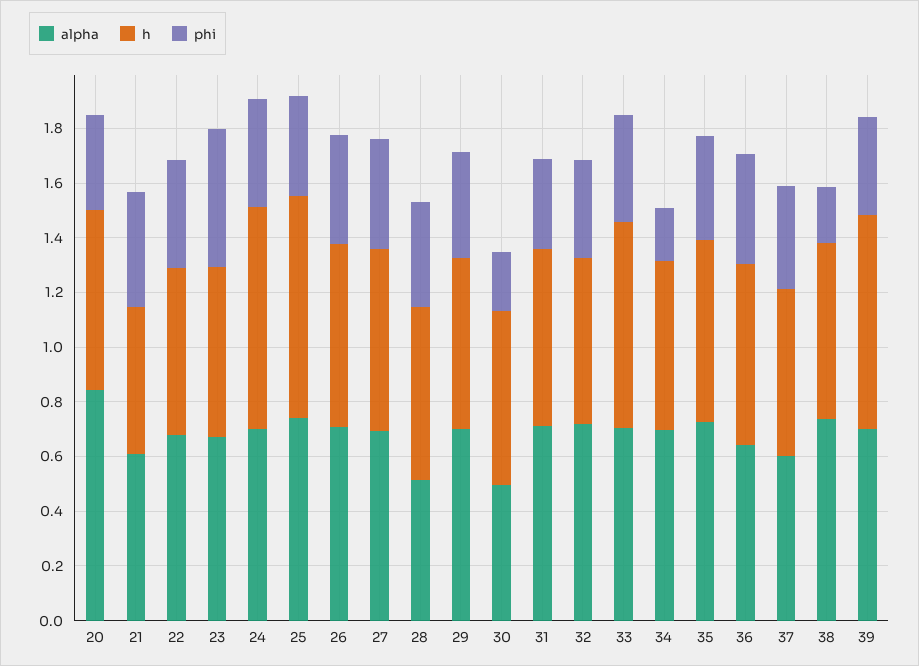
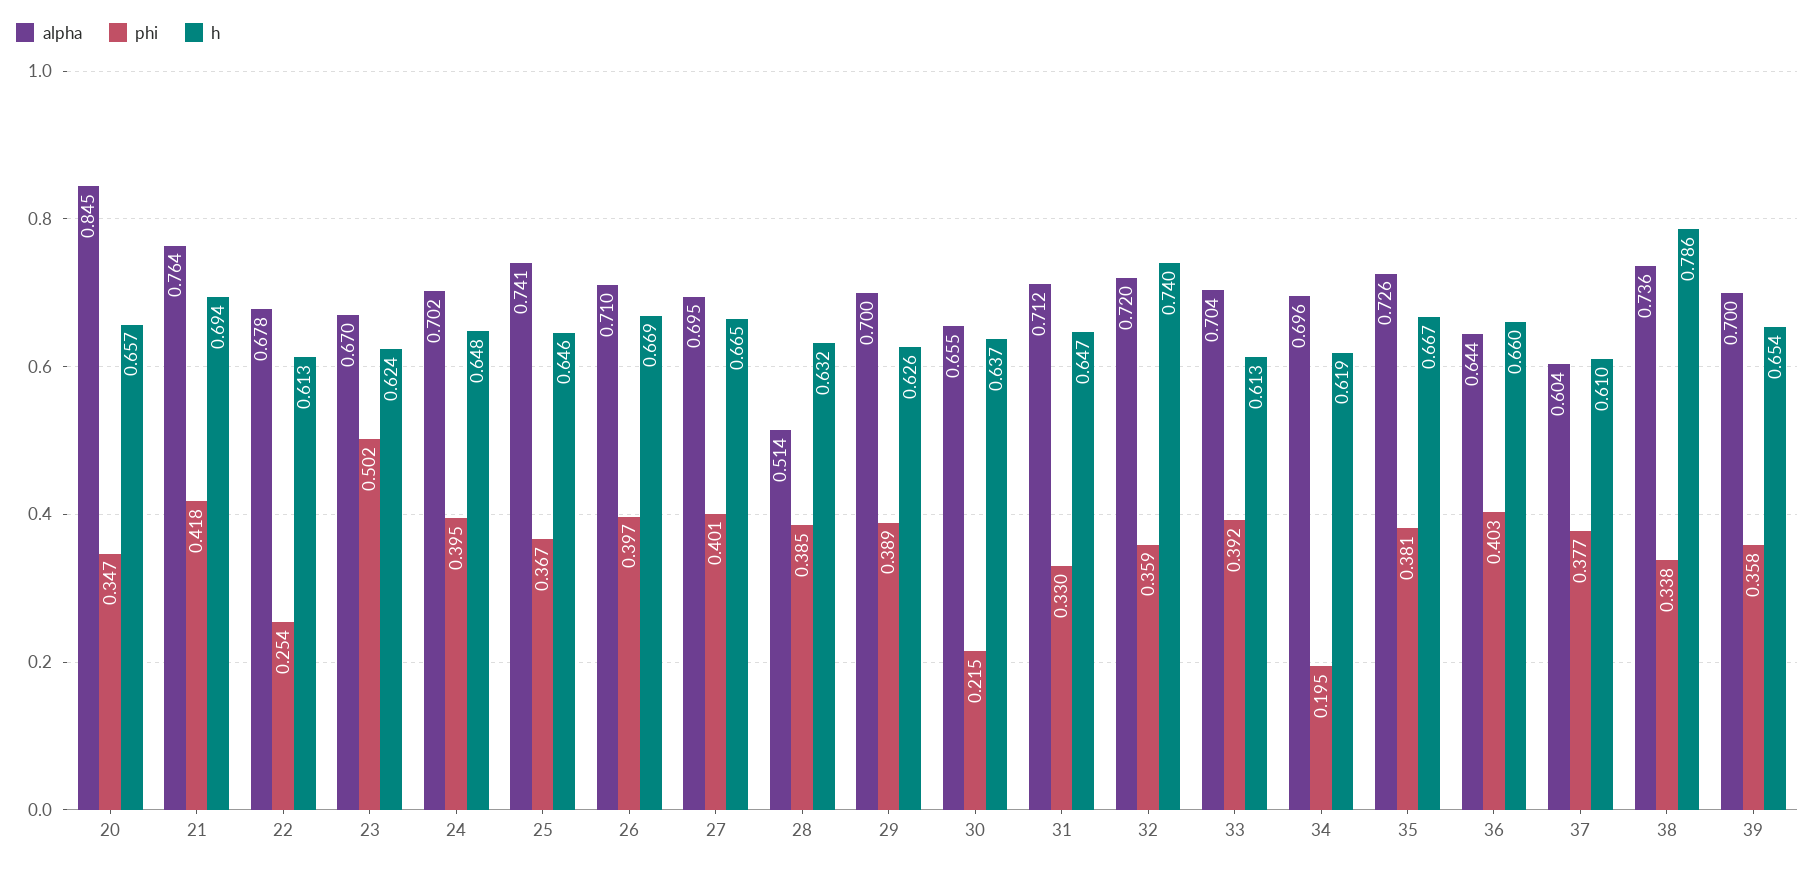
alpha, 21: 0.6 -> 0.764
h, 21: 0.55 -> 0.694
phi, 22: 0.4 -> 0.254
h, 24: 0.8 -> 0.648
h, 25: 0.8 -> 0.646
alpha, 30: 0.5 -> 0.655
h, 32: 0.6 -> 0.74
h, 33: 0.75 -> 0.613
h, 38: 0.65 -> 0.786
phi, 38: 0.2 -> 0.338
h, 39: 0.8 -> 0.654

